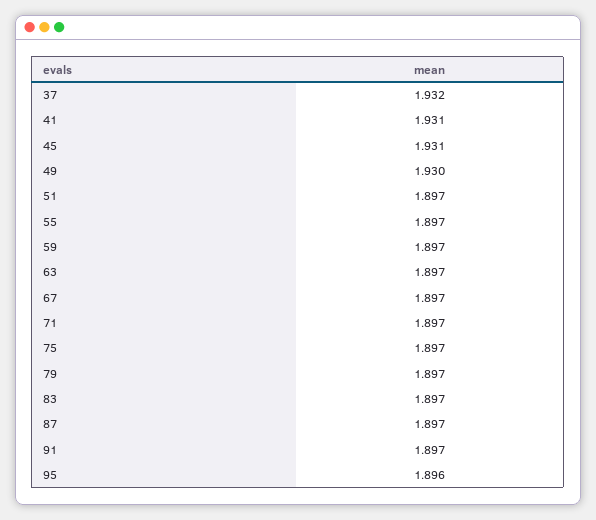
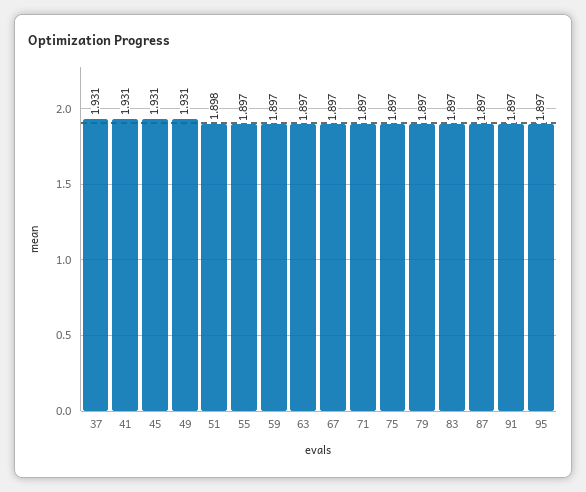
37: 1.932 -> 1.931
49: 1.93 -> 1.931
51: 1.897 -> 1.898
95: 1.896 -> 1.897

